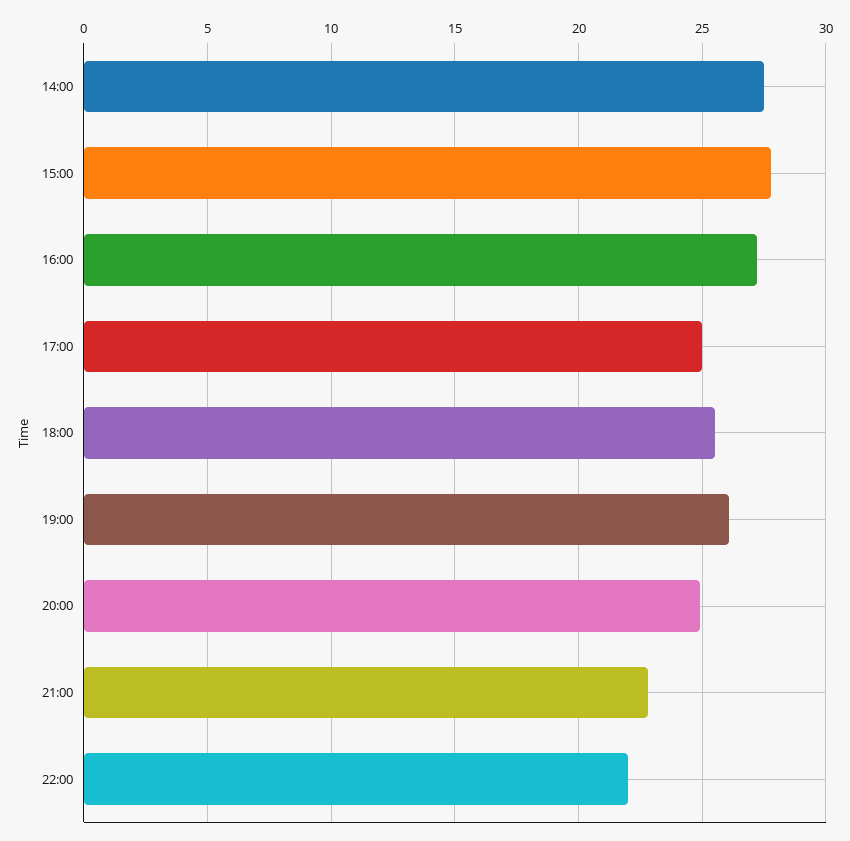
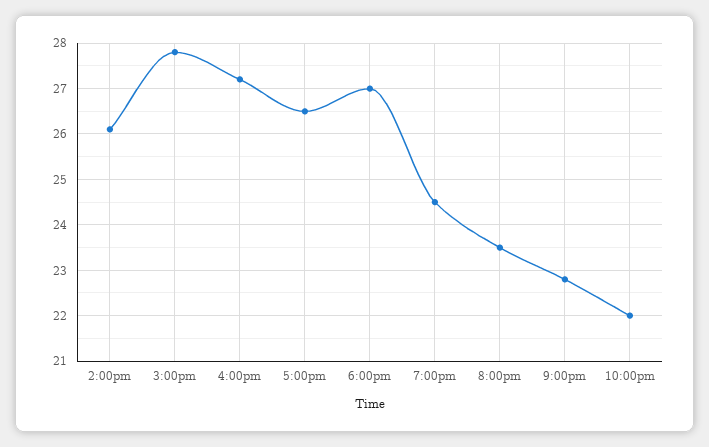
14:00: 27.5 -> 26
17:00: 25 -> 26.5
18:00: 25.5 -> 27
19:00: 26 -> 24.5
20:00: 25 -> 23.5

